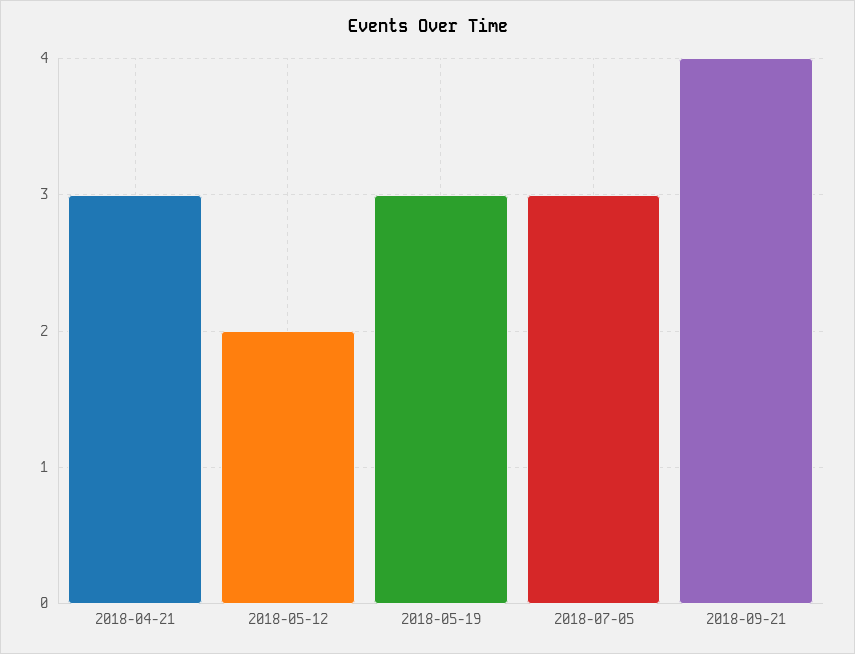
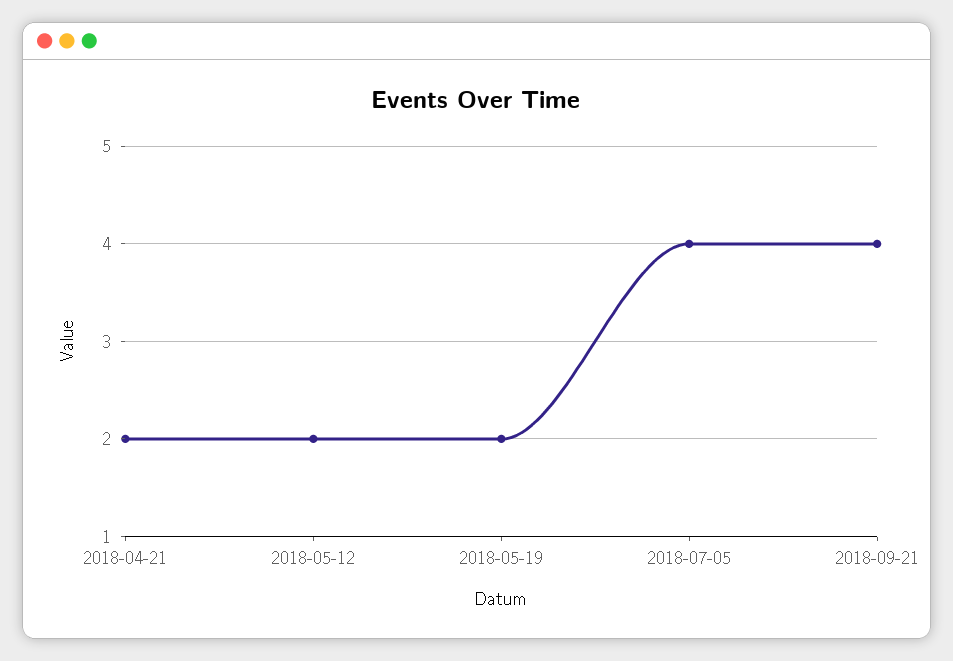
2018-04-21: 3 -> 2
2018-05-19: 3 -> 2
2018-07-05: 3 -> 4

